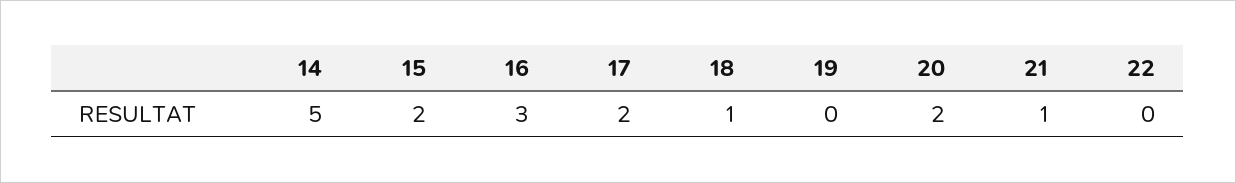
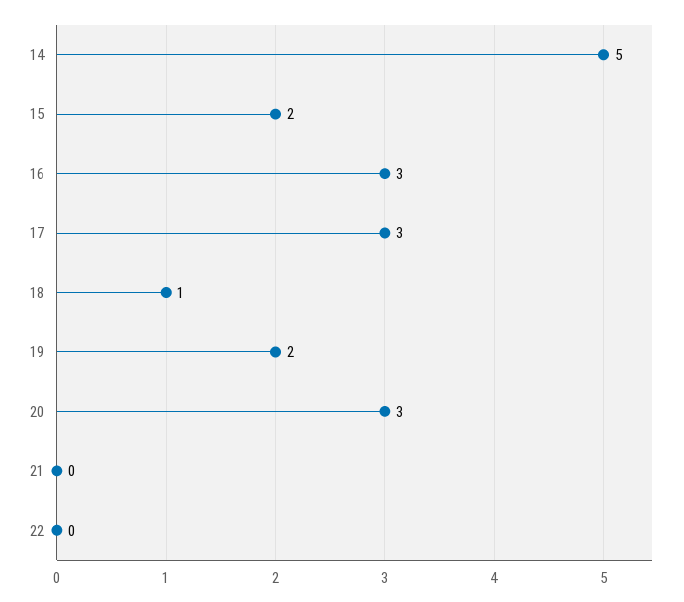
17: 2 -> 3
19: 0 -> 2
20: 2 -> 3
21: 1 -> 0

